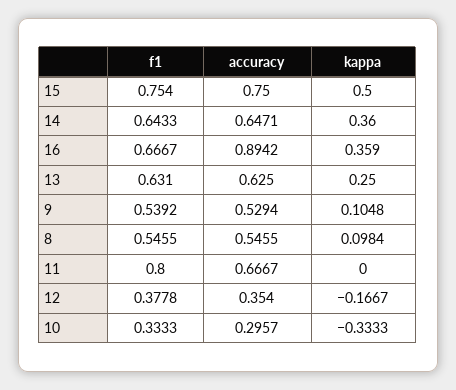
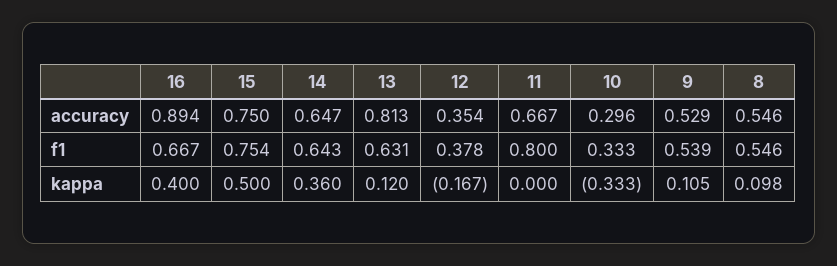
kappa, 16: 0.359 -> 0.4
accuracy, 13: 0.625 -> 0.813
kappa, 13: 0.25 -> 0.12

